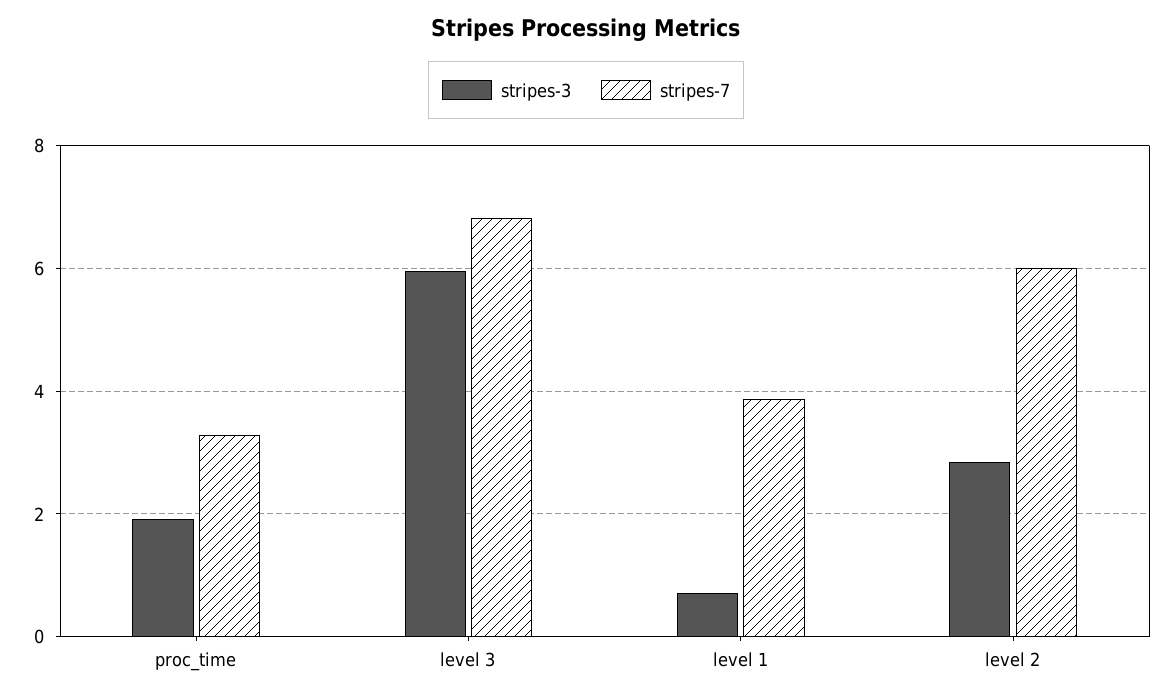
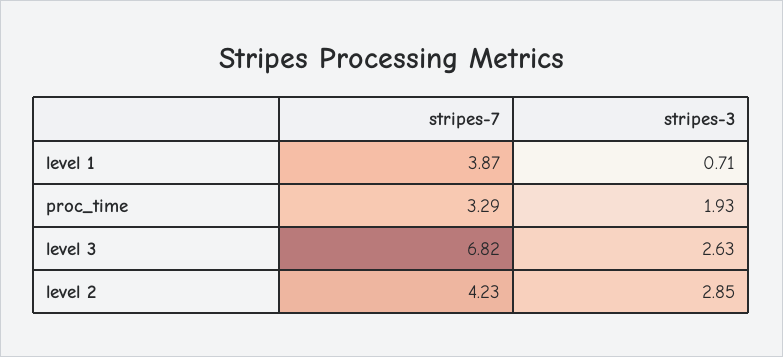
stripes-3, level 3: 6 -> 2.63
stripes-7, level 2: 6 -> 4.23

